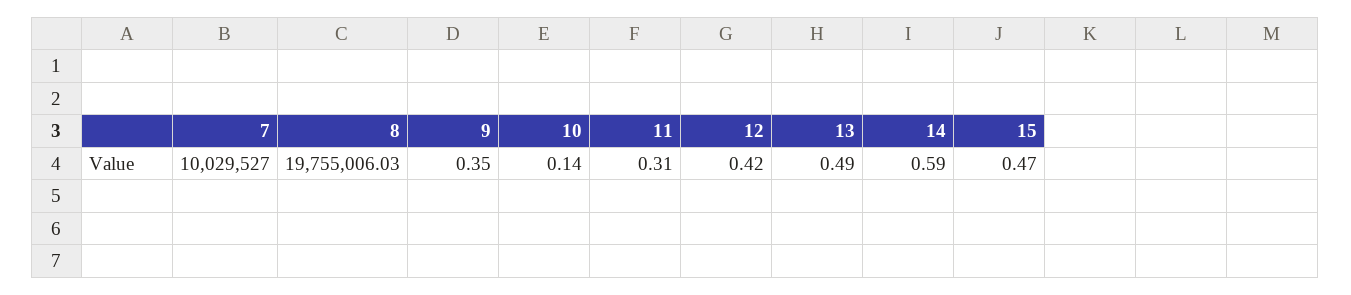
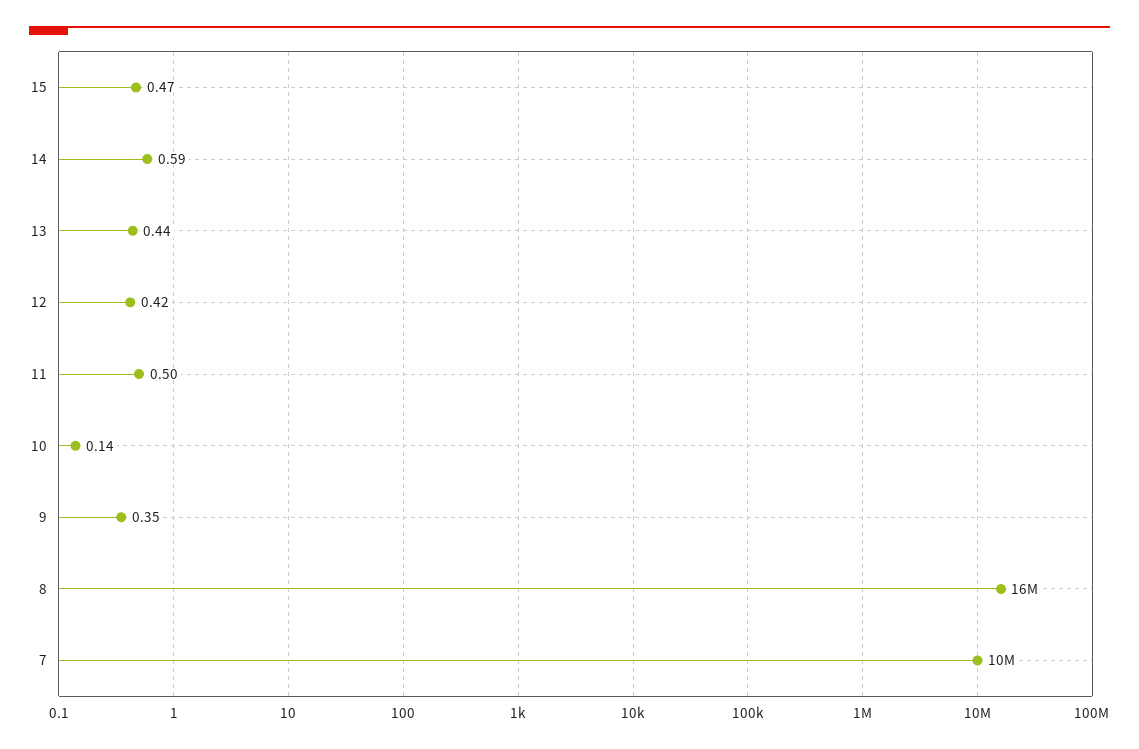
8: 19755006.03 -> 16000000
11: 0.31 -> 0.5
13: 0.49 -> 0.44

